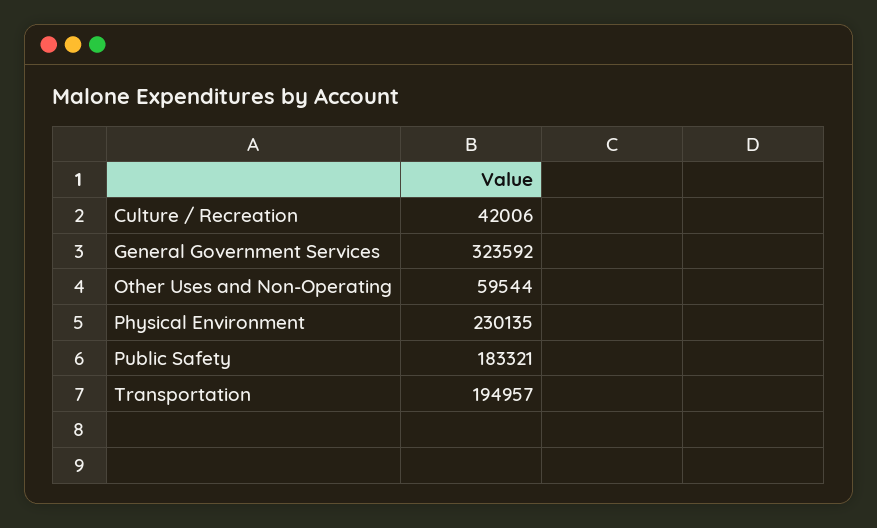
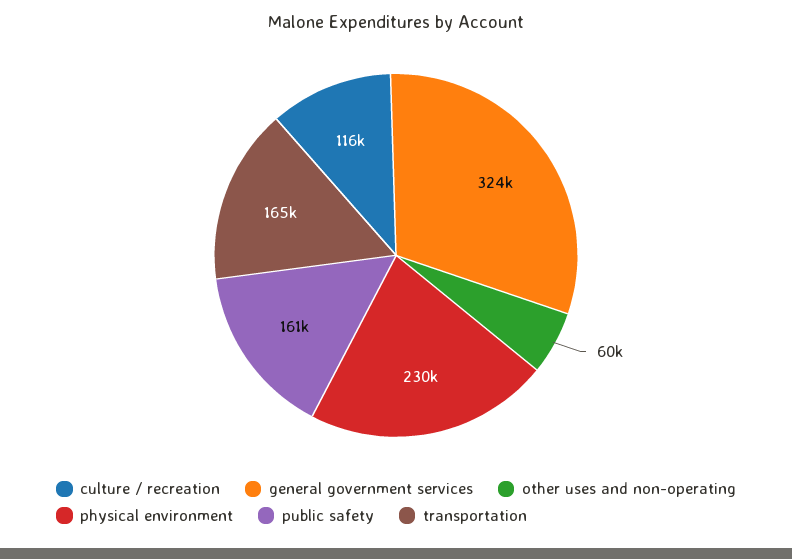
Culture / Recreation: 42006 -> 116000
Public Safety: 183321 -> 161000
Transportation: 194957 -> 165000

